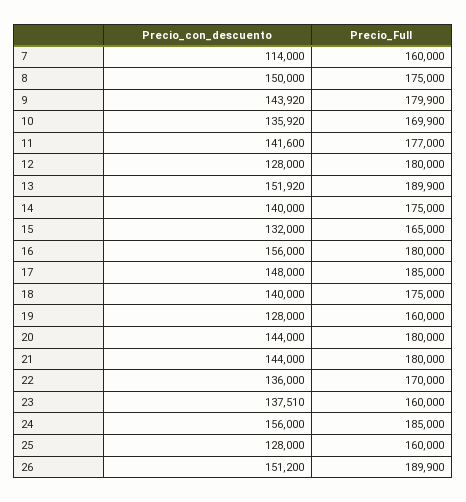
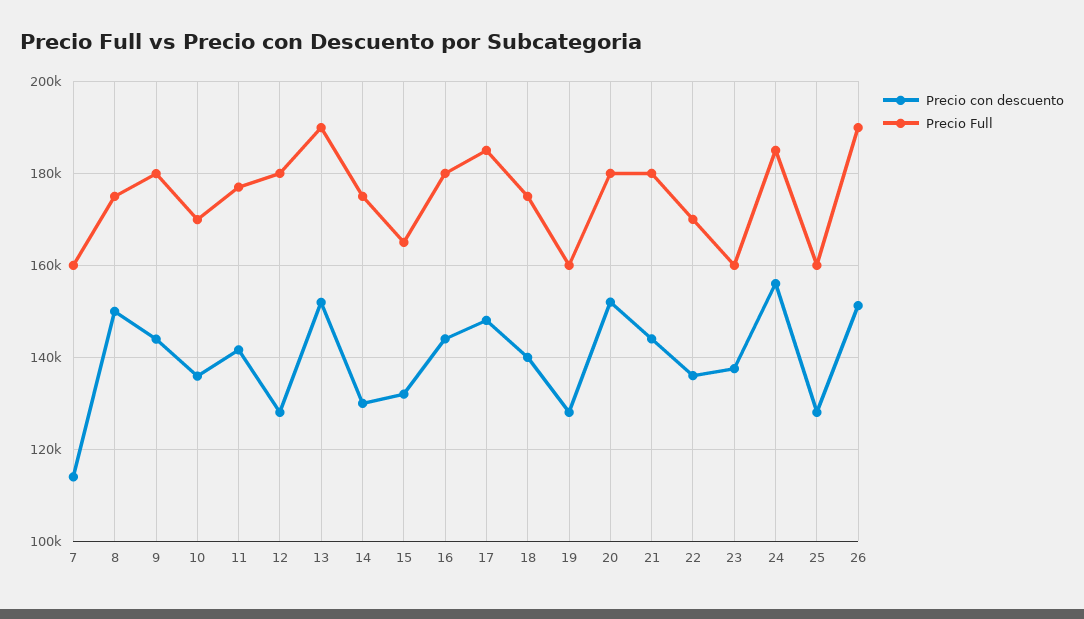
Precio_con_descuento, 14: 140000 -> 130000
Precio_con_descuento, 16: 156000 -> 144000
Precio_con_descuento, 20: 144000 -> 152000

